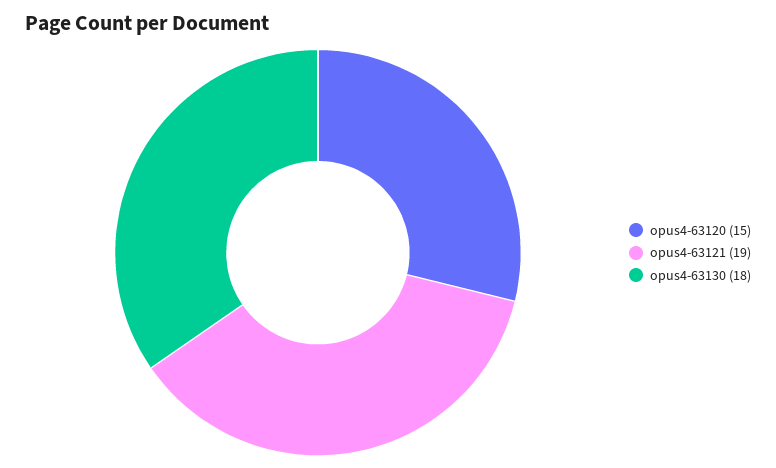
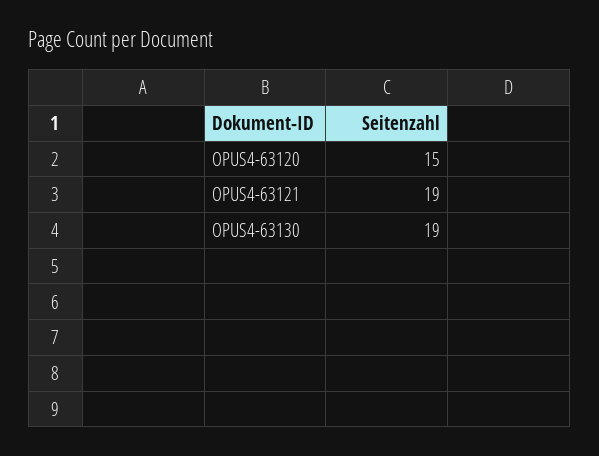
opus4-63130: 18 -> 19

